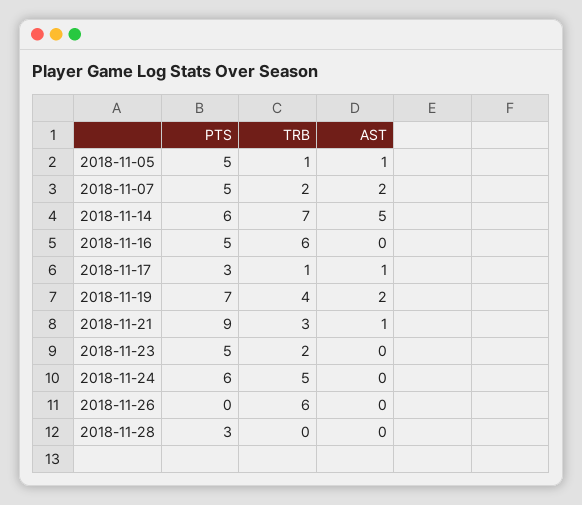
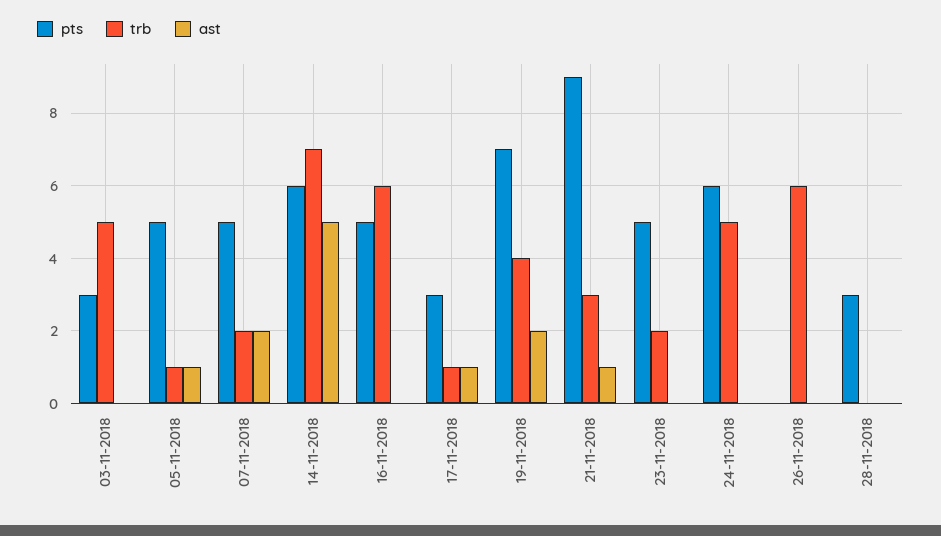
PTS, 03-11-2018: none -> 3
TRB, 03-11-2018: none -> 5
AST, 03-11-2018: none -> 0

